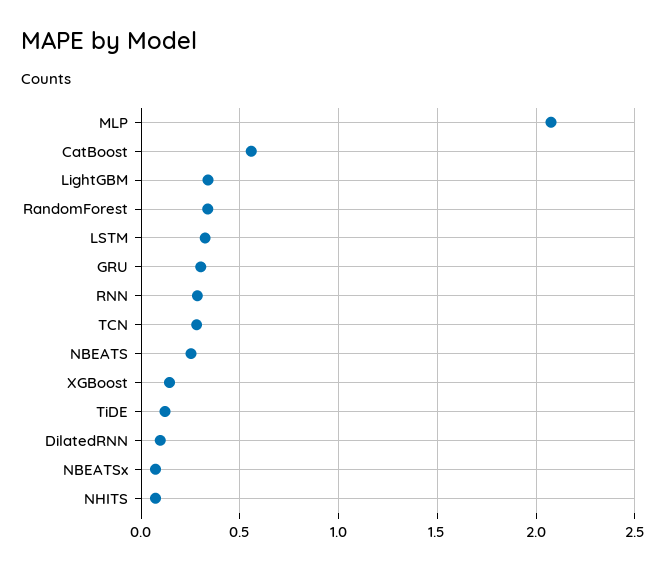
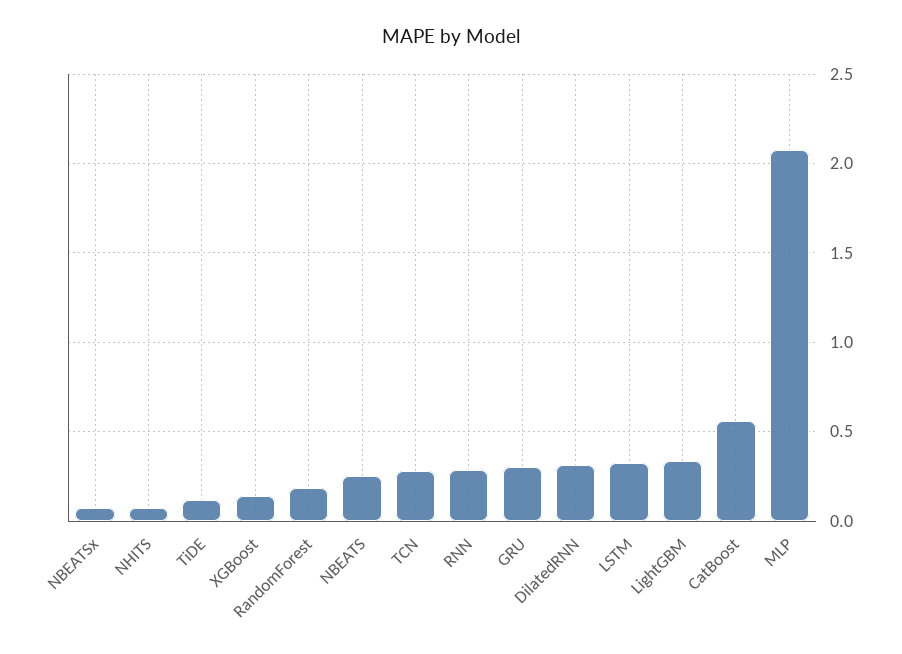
RandomForest: 0.35 -> 0.2
DilatedRNN: 0.1 -> 0.3

